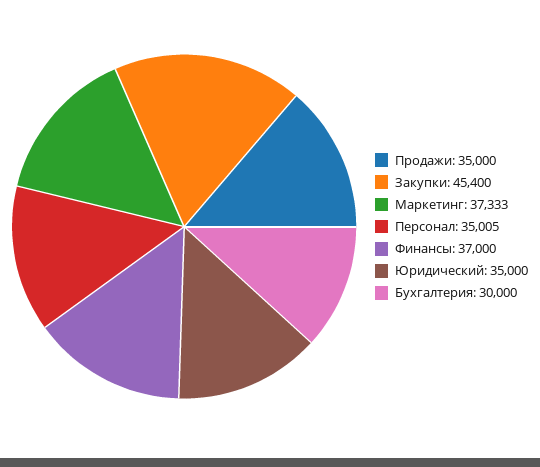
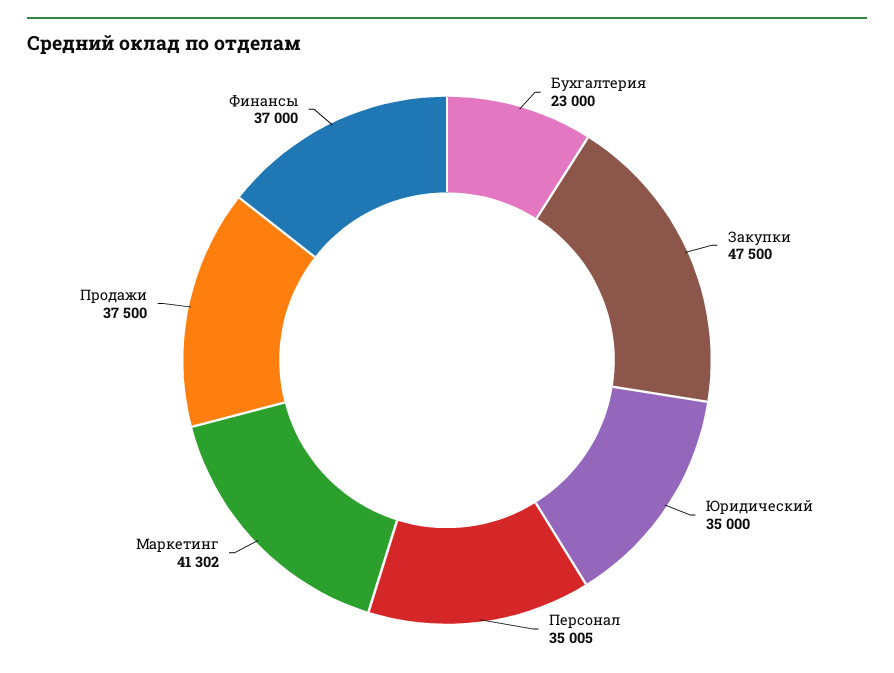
Продажи: 35000 -> 37500
Закупки: 45400 -> 47500
Маркетинг: 37333 -> 41302
Бухгалтерия: 30000 -> 23000

